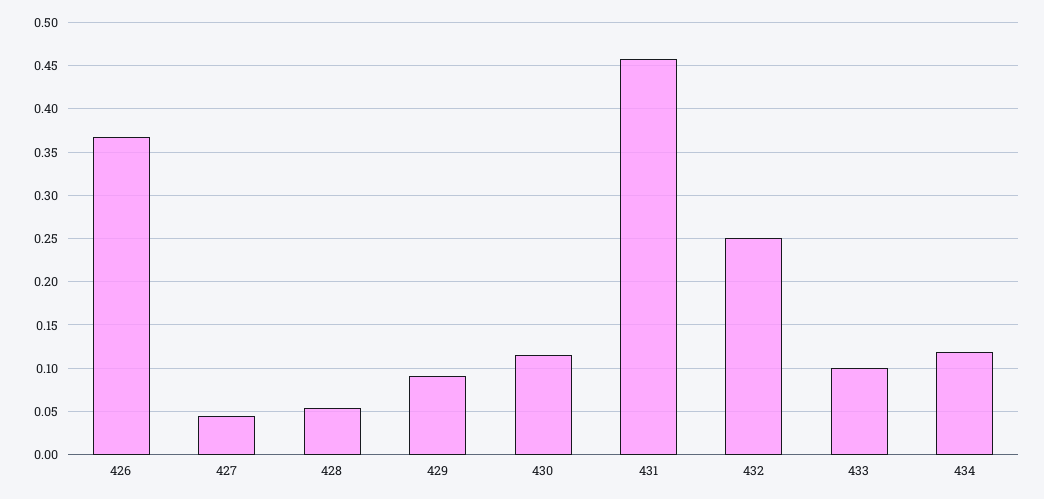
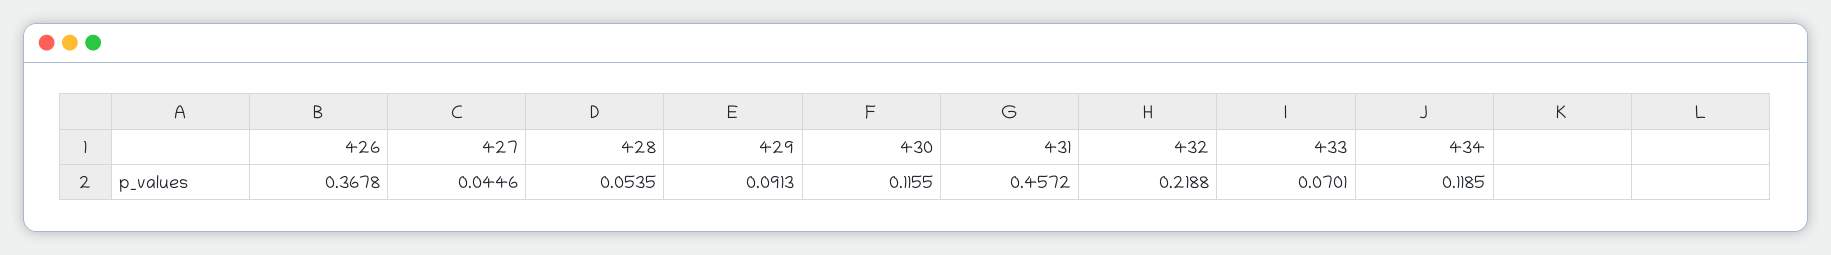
432: 0.25 -> 0.2188
433: 0.1 -> 0.0701

